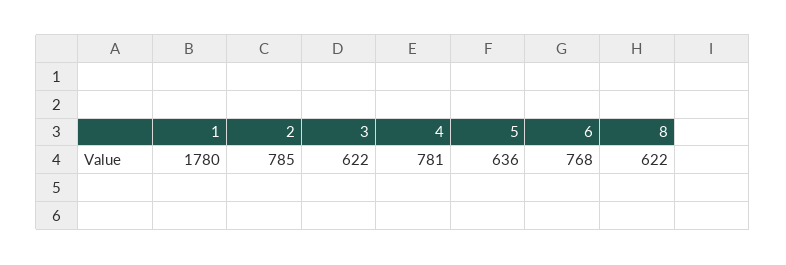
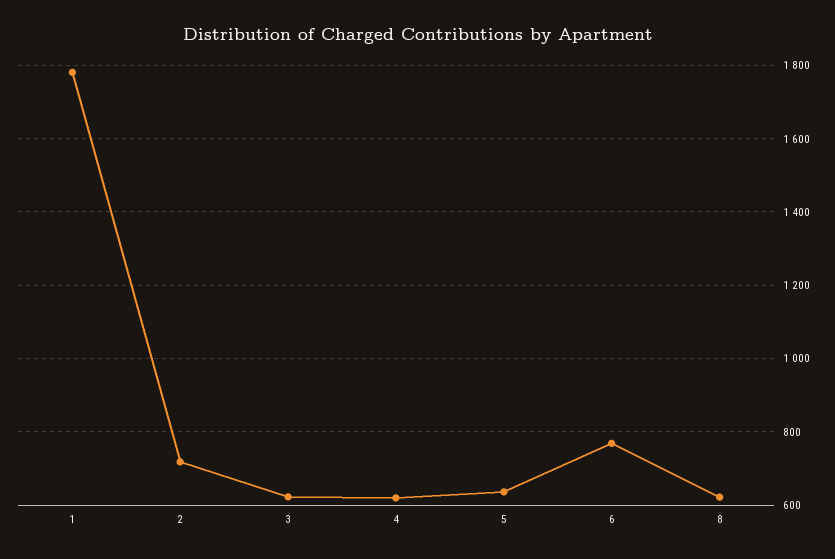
2: 785 -> 720
4: 781 -> 620

